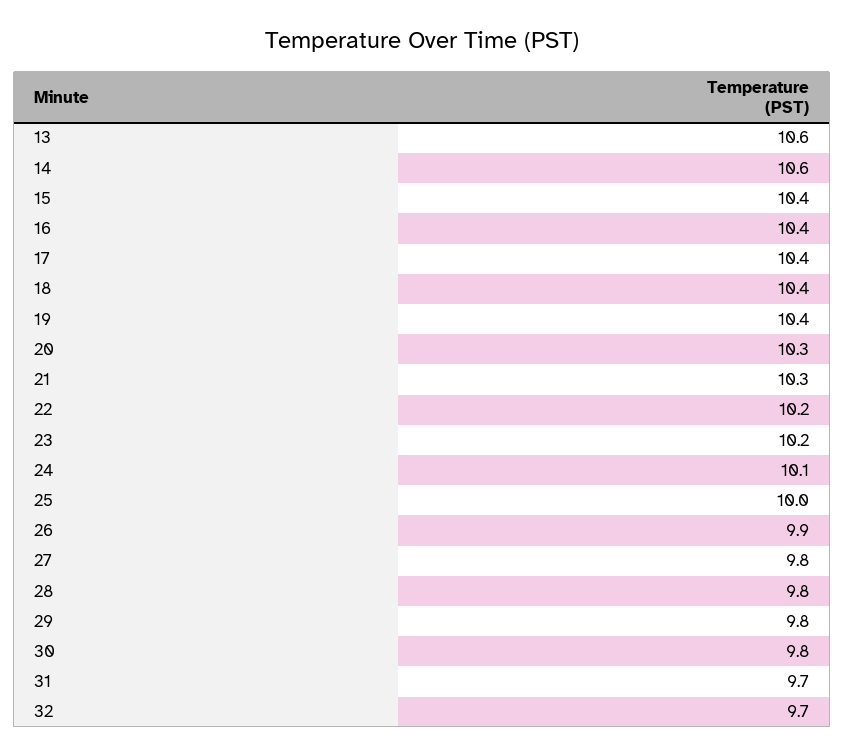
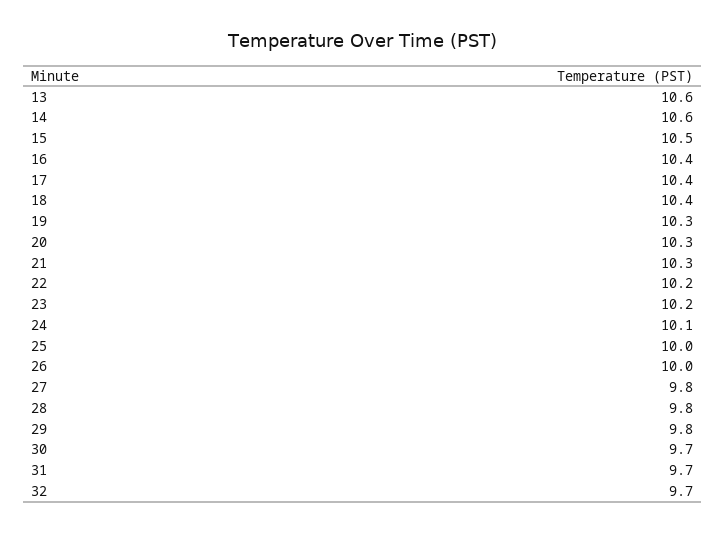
15: 10.4 -> 10.5
19: 10.4 -> 10.3
26: 9.9 -> 10
30: 9.8 -> 9.7

